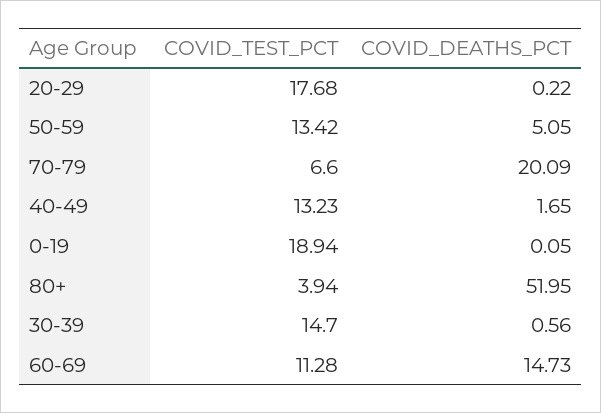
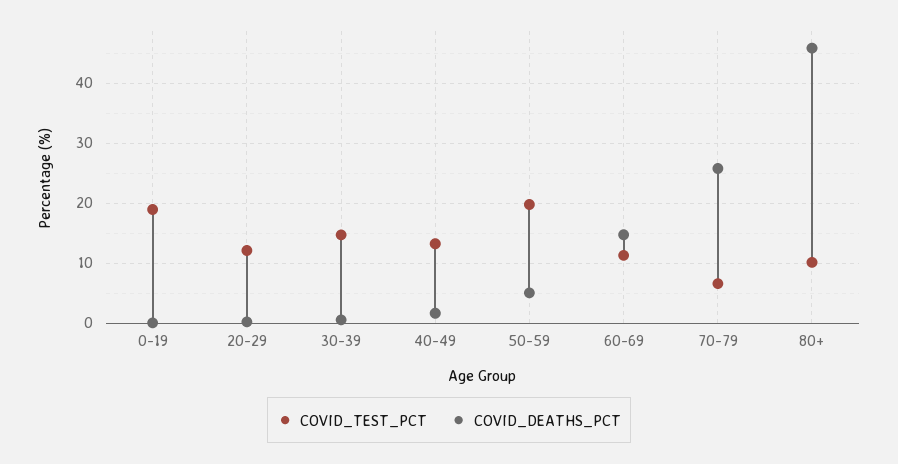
COVID_TEST_PCT, 20-29: 17.68 -> 12
COVID_TEST_PCT, 50-59: 13.42 -> 20
COVID_DEATHS_PCT, 70-79: 20.09 -> 26
COVID_TEST_PCT, 80+: 3.94 -> 10
COVID_DEATHS_PCT, 80+: 51.95 -> 46

